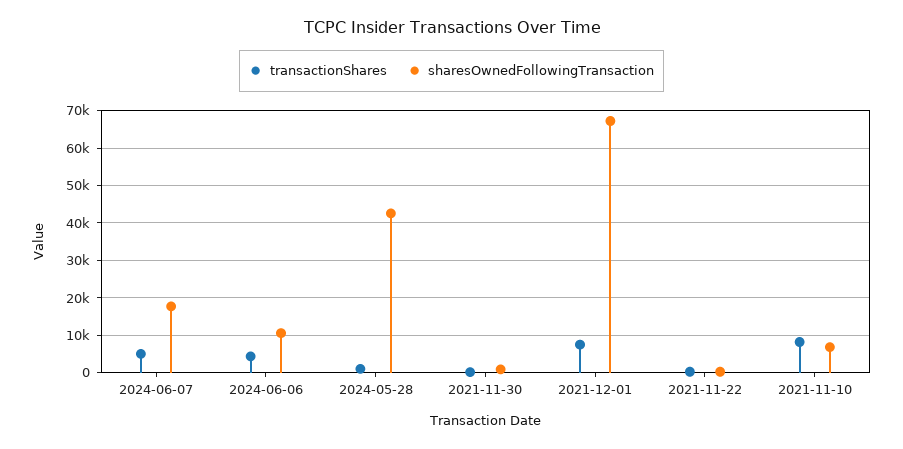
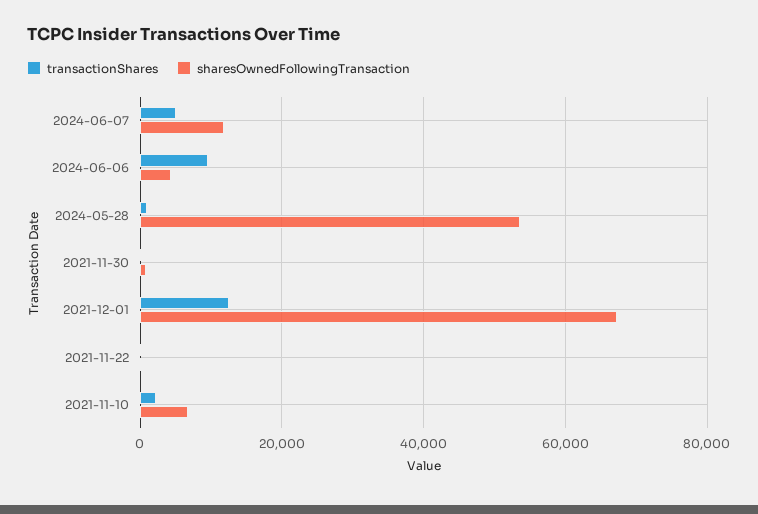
sharesOwnedFollowingTransaction, 2024-06-07: 18000 -> 12000
transactionShares, 2024-06-06: 4000 -> 10000
sharesOwnedFollowingTransaction, 2024-06-06: 10000 -> 4000
sharesOwnedFollowingTransaction, 2024-05-28: 42000 -> 54000
transactionShares, 2021-12-01: 8000 -> 12000
transactionShares, 2021-11-10: 8000 -> 2000

